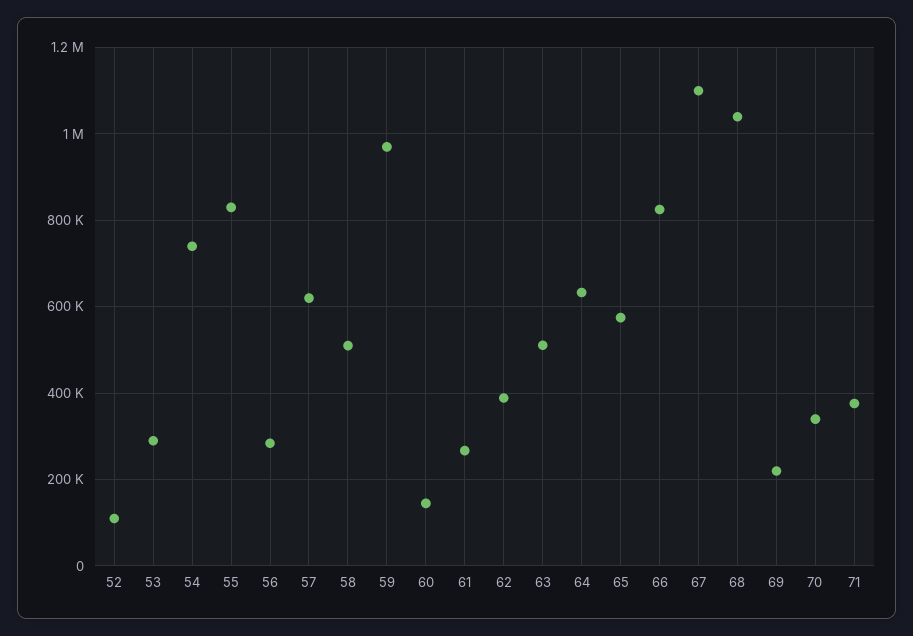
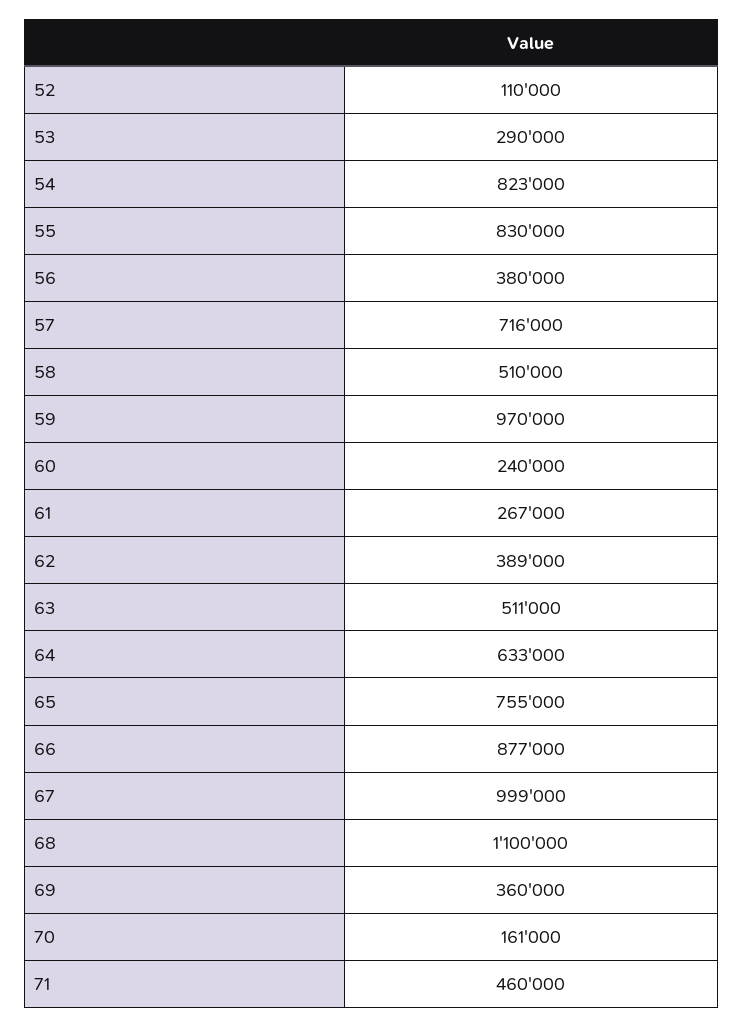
54: 740000 -> 823000
56: 280000 -> 380000
57: 620000 -> 716000
60: 140000 -> 240000
65: 580000 -> 755000
66: 820000 -> 877000
67: 1100000 -> 999000
68: 1040000 -> 1100000
69: 220000 -> 360000
70: 340000 -> 161000
71: 380000 -> 460000

